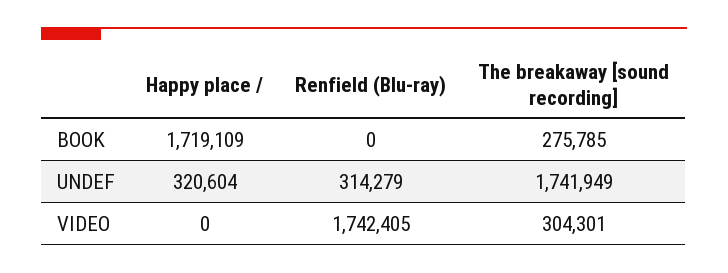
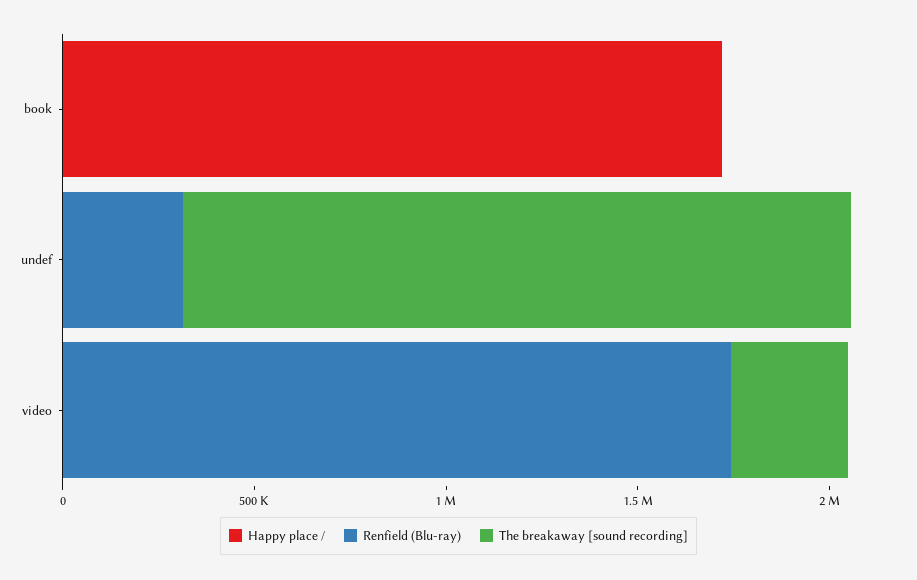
The breakaway [sound recording], BOOK: 275785 -> 0
Happy place /, UNDEF: 320604 -> 0

